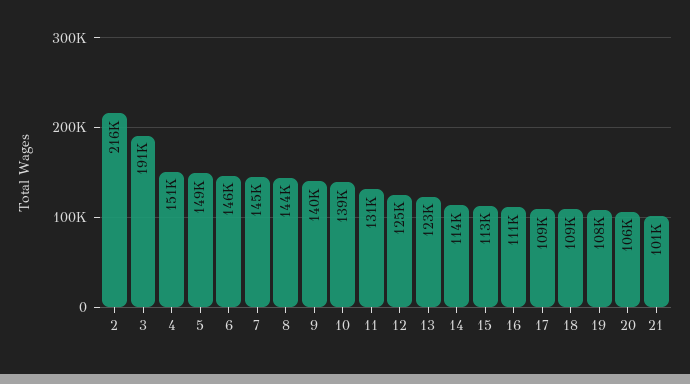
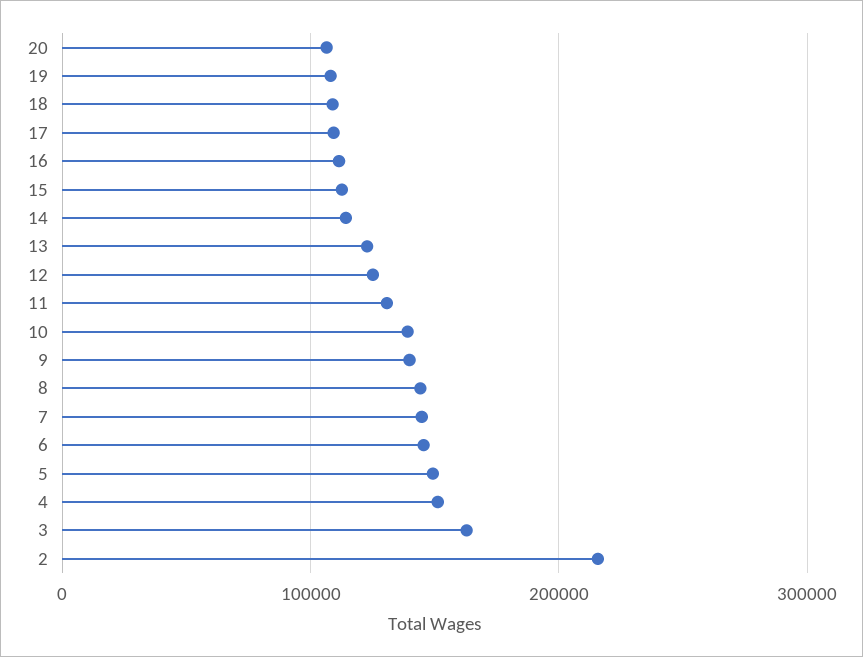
3: 191000 -> 160000
21: 101000 -> none

